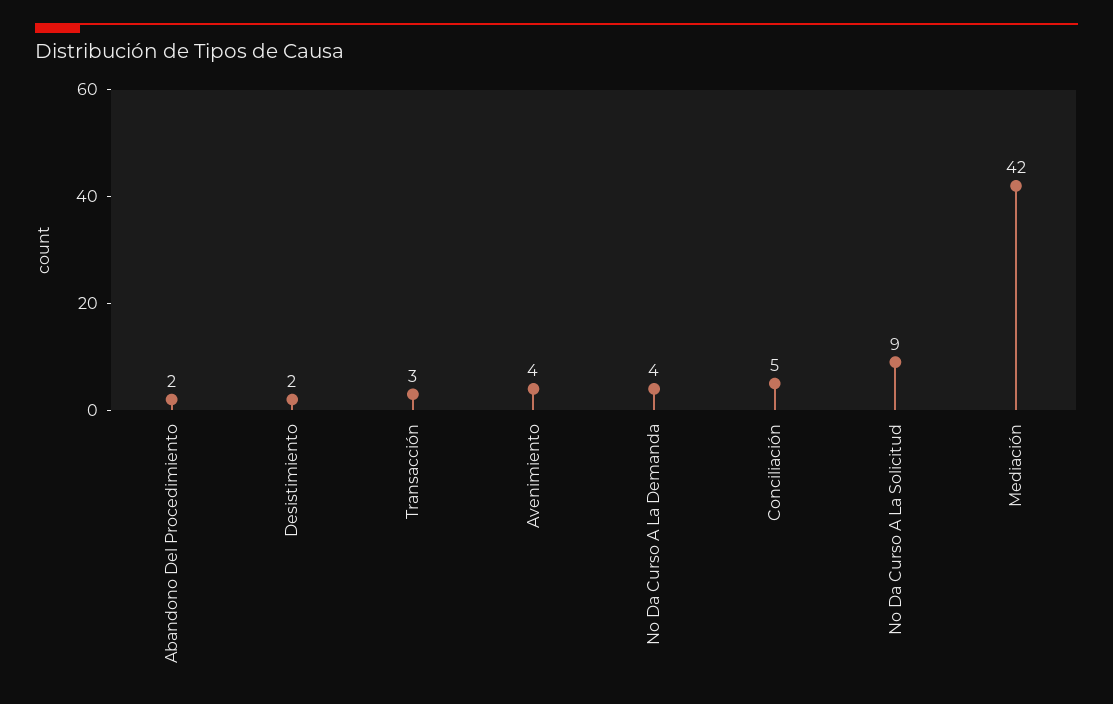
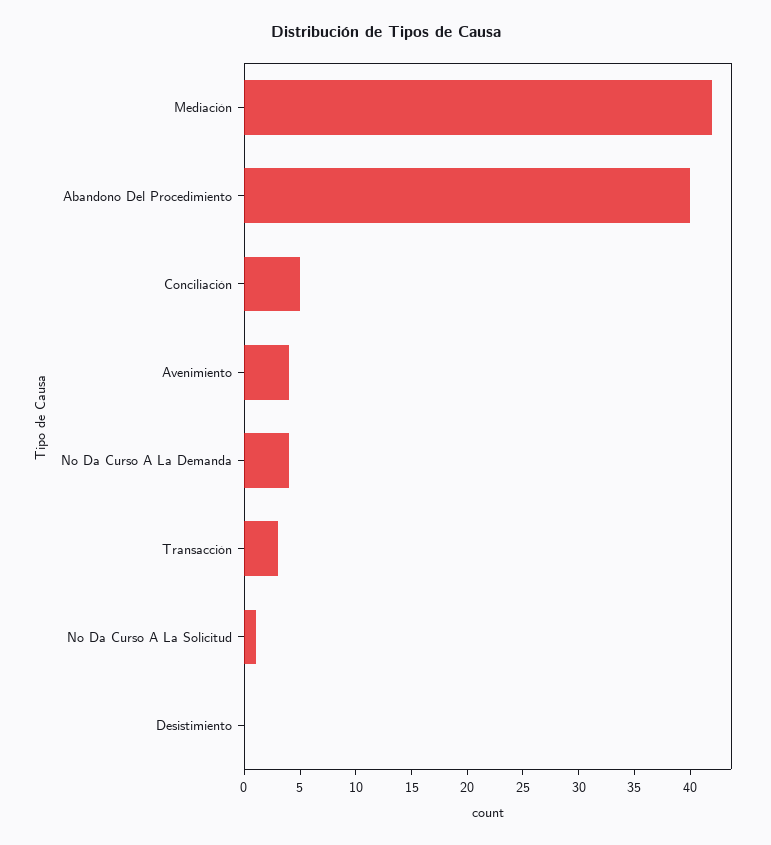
Abandono Del Procedimiento: 2 -> 40
Desistimiento: 2 -> 0
No Da Curso A La Solicitud: 9 -> 1

